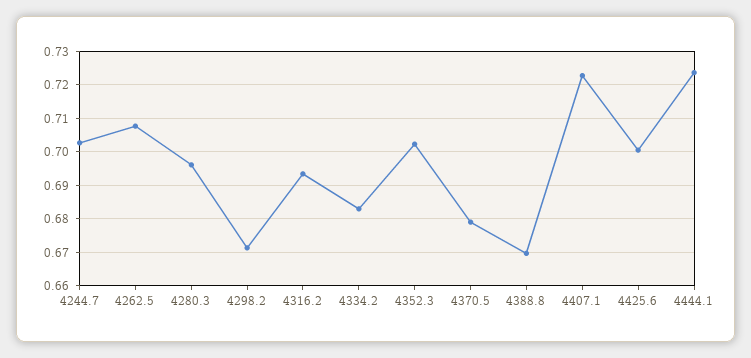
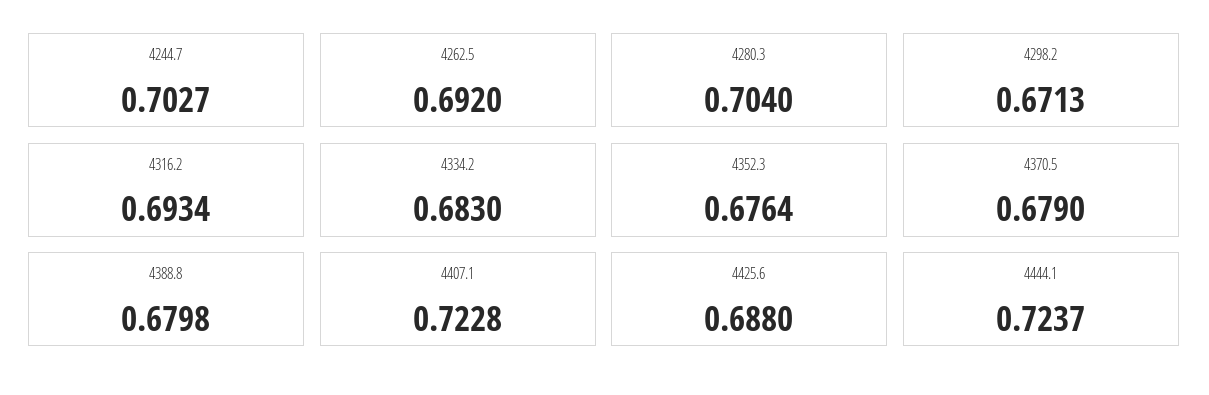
4262.5: 0.708 -> 0.692
4280.3: 0.696 -> 0.704
4352.3: 0.702 -> 0.6764
4388.8: 0.67 -> 0.6798
4425.6: 0.7 -> 0.688

